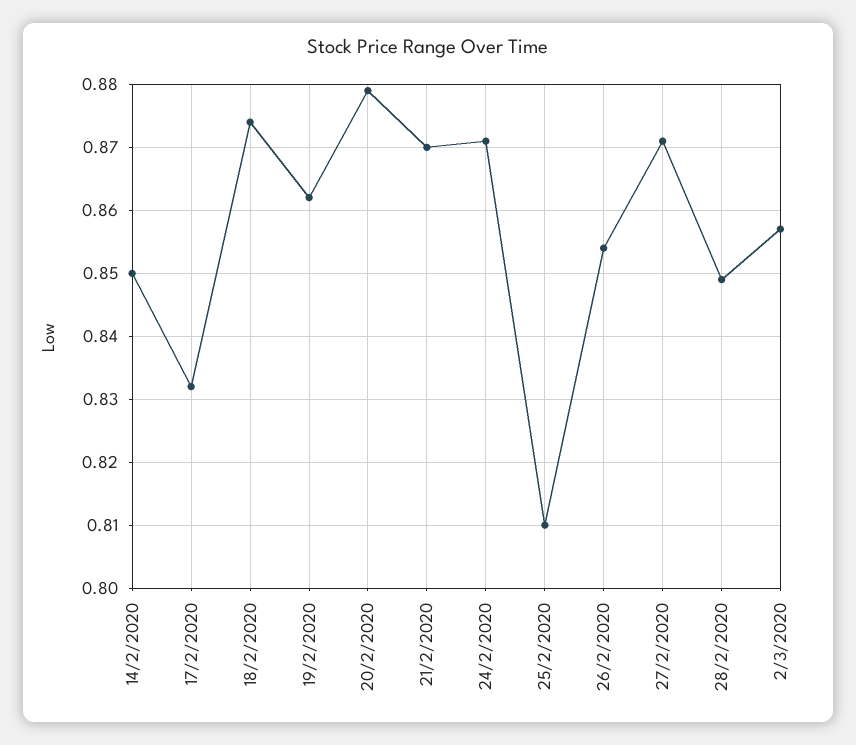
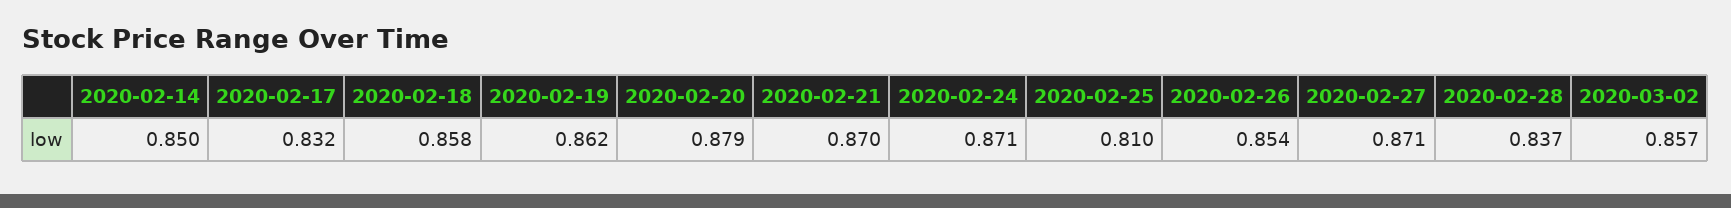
18/2/2020: 0.874 -> 0.858
28/2/2020: 0.849 -> 0.837

